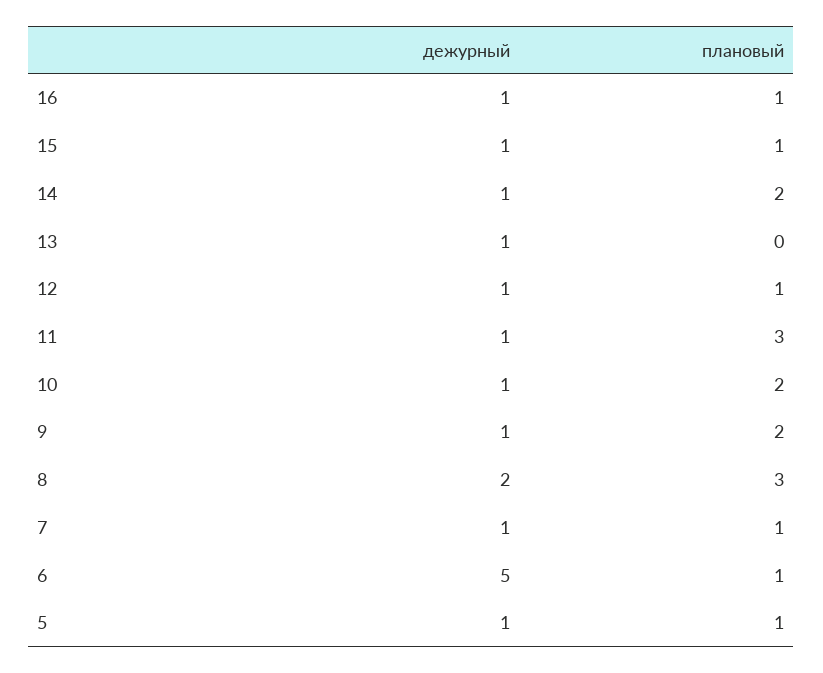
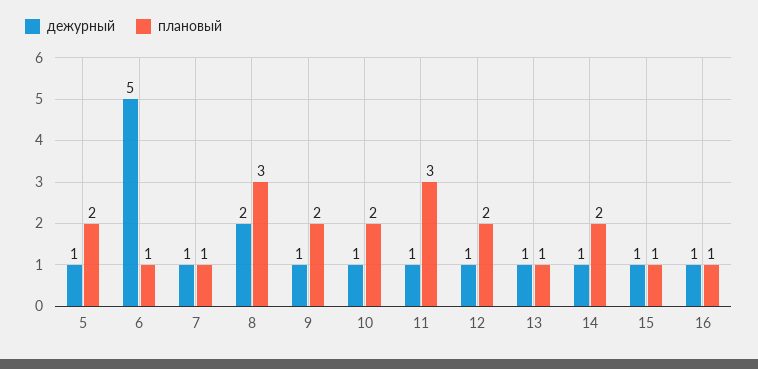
плановый, 13: 0 -> 1
плановый, 12: 1 -> 2
плановый, 5: 1 -> 2

